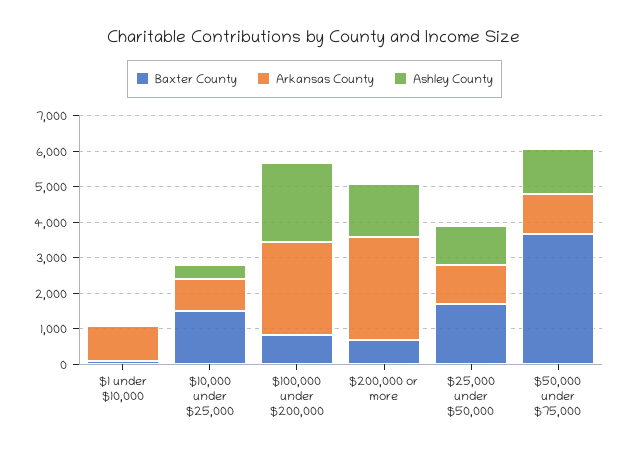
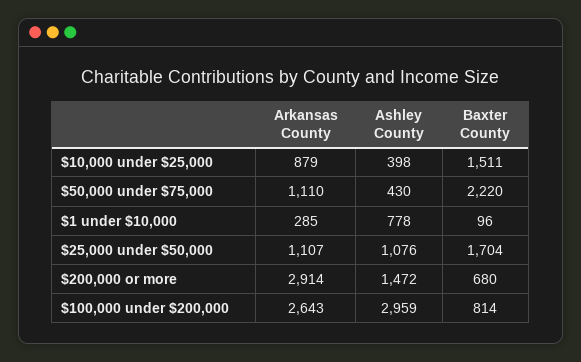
Arkansas County, $1 under $10,000: 1000 -> 285
Ashley County, $1 under $10,000: 0 -> 778
Ashley County, $100,000 under $200,000: 2250 -> 2959
Baxter County, $50,000 under $75,000: 3750 -> 2220
Ashley County, $50,000 under $75,000: 1250 -> 430

